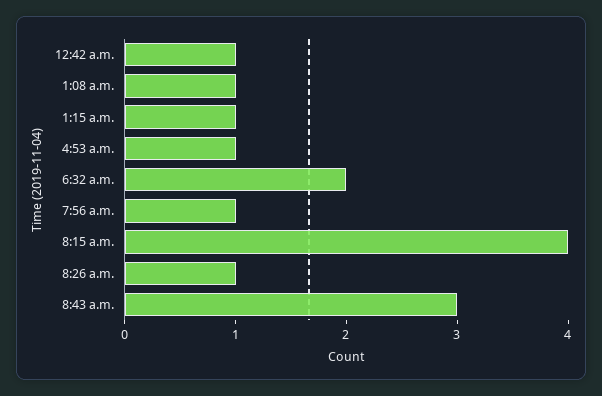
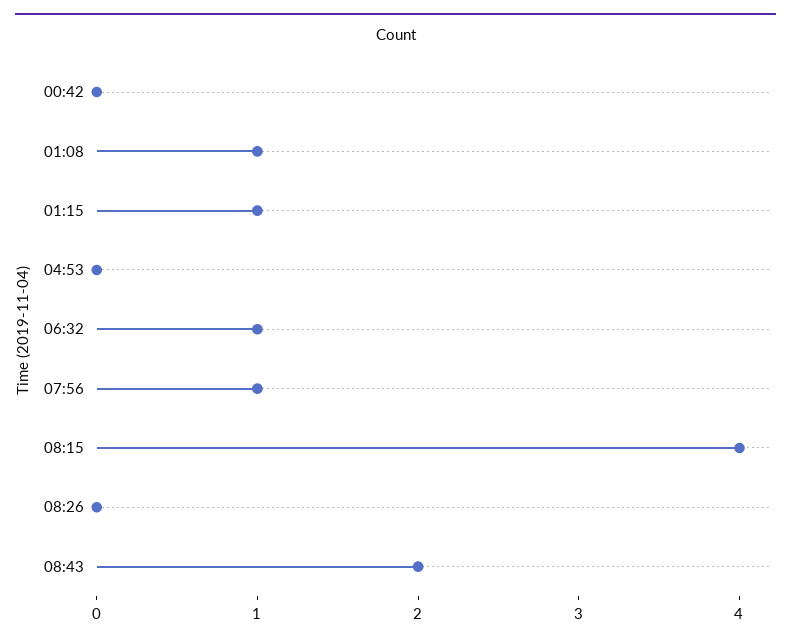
12:42 a.m.: 1 -> 0
4:53 a.m.: 1 -> 0
6:32 a.m.: 2 -> 1
8:26 a.m.: 1 -> 0
8:43 a.m.: 3 -> 2

